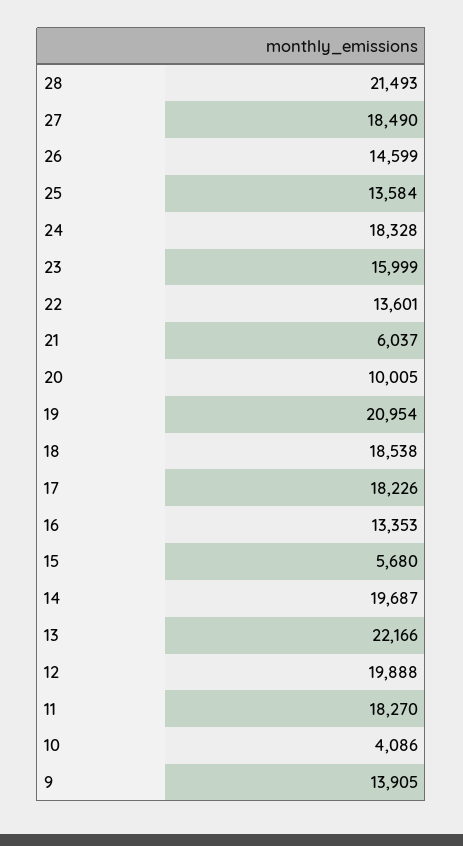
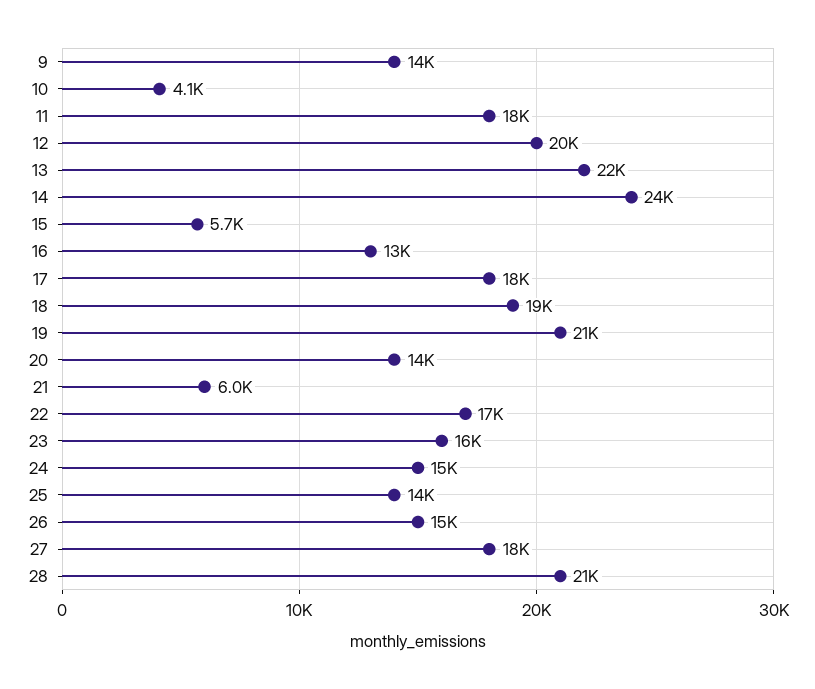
24: 18328 -> 15000
22: 13601 -> 17000
20: 10005 -> 14000
14: 19687 -> 24000

